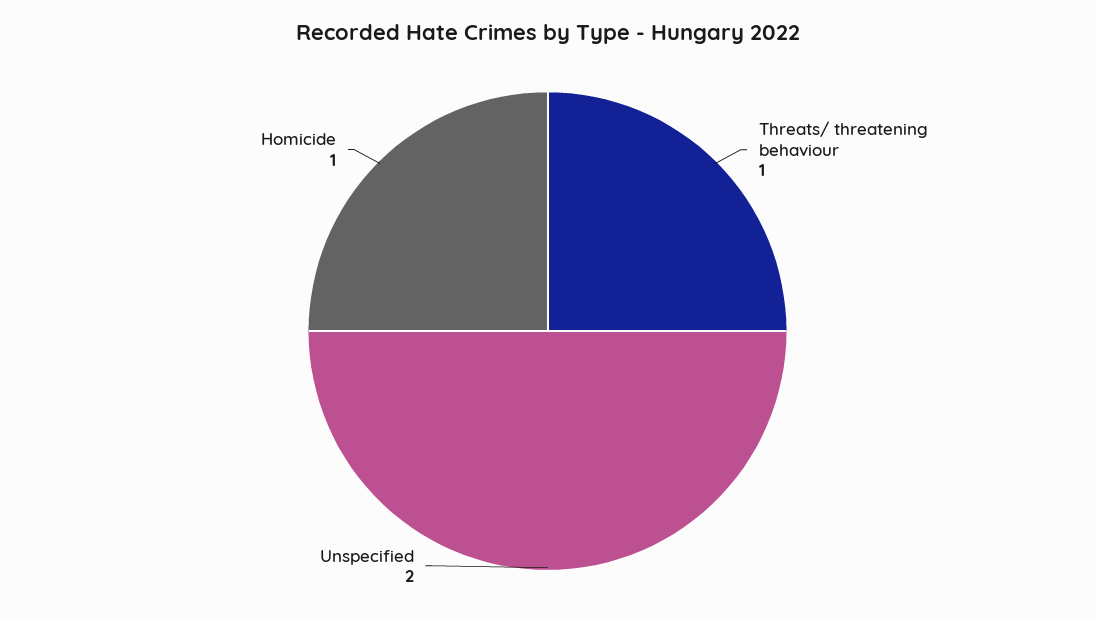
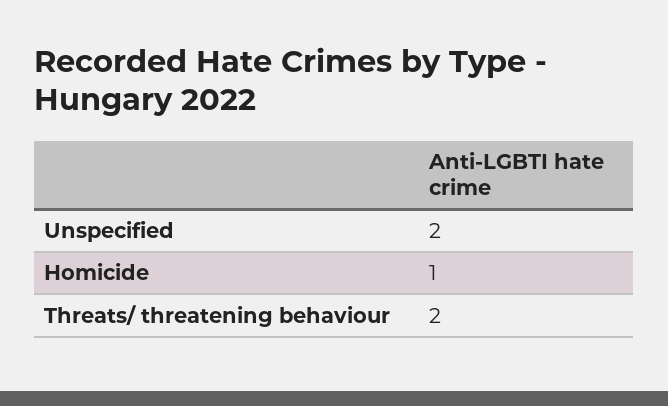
Threats/ threatening behaviour: 1 -> 2

